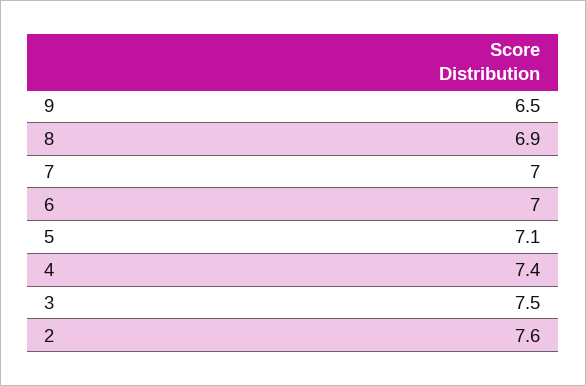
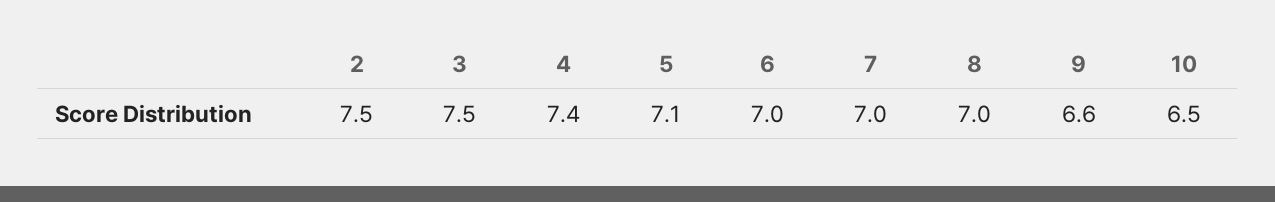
9: 6.5 -> 6.6
8: 6.9 -> 7
2: 7.6 -> 7.5
10: none -> 6.5

